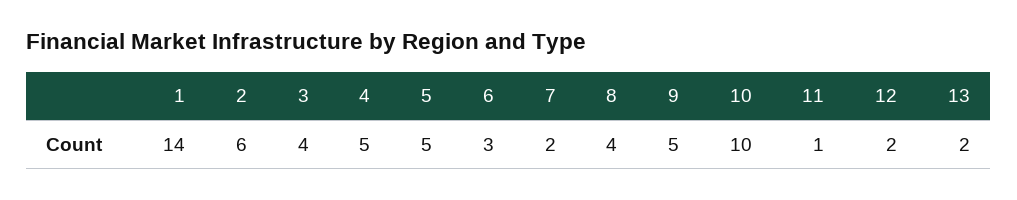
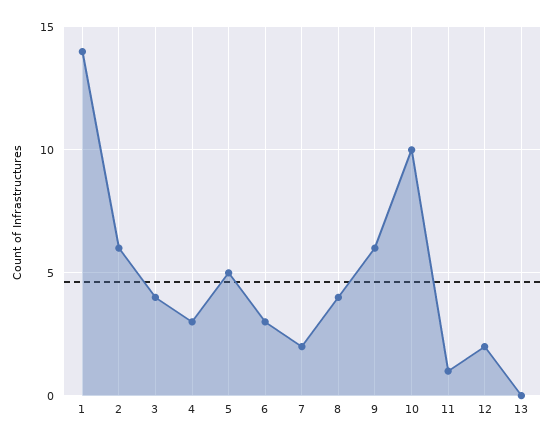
4: 5 -> 3
9: 5 -> 6
13: 2 -> 0

